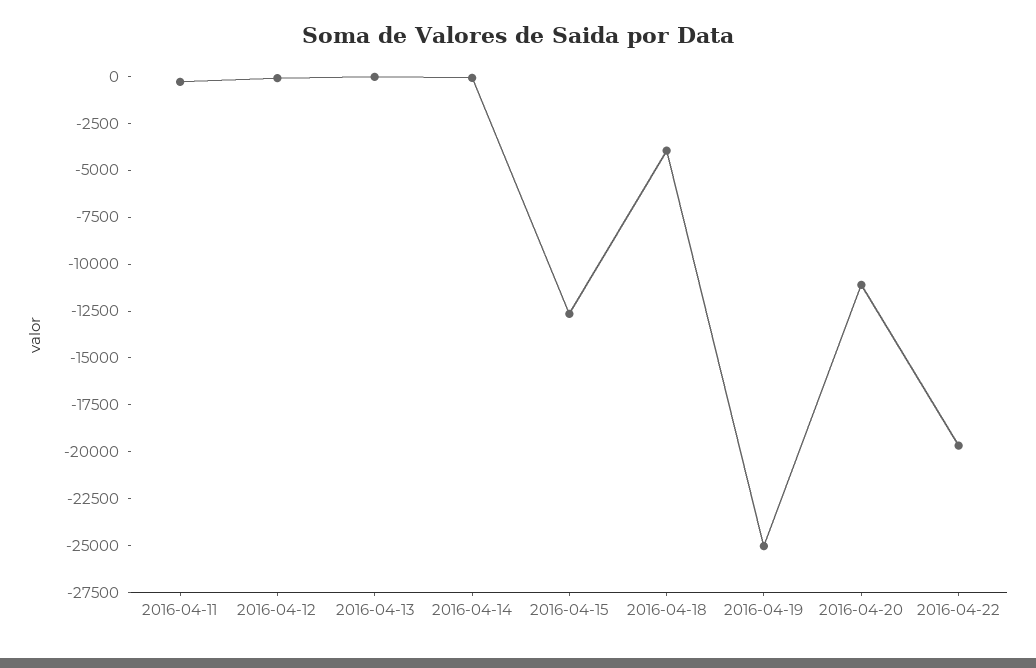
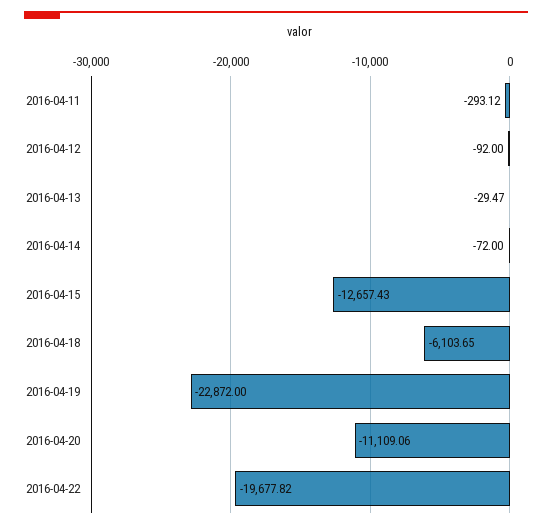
2016-04-18: -4000 -> -6103.65
2016-04-19: -25000 -> -22872

